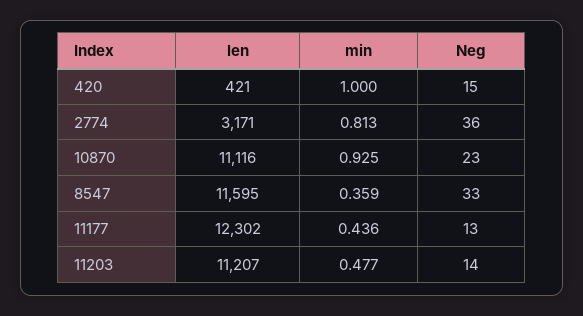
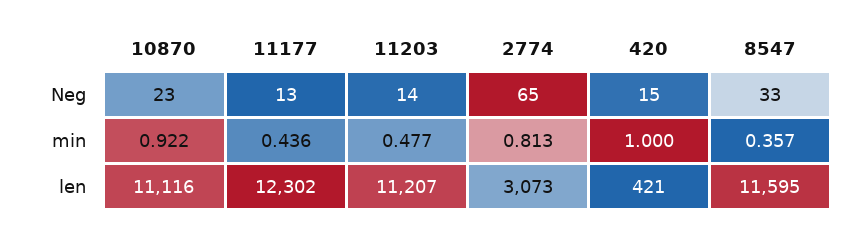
len, 2774: 3171 -> 3073
Neg, 2774: 36 -> 65
min, 10870: 0.925 -> 0.922
min, 8547: 0.359 -> 0.357

